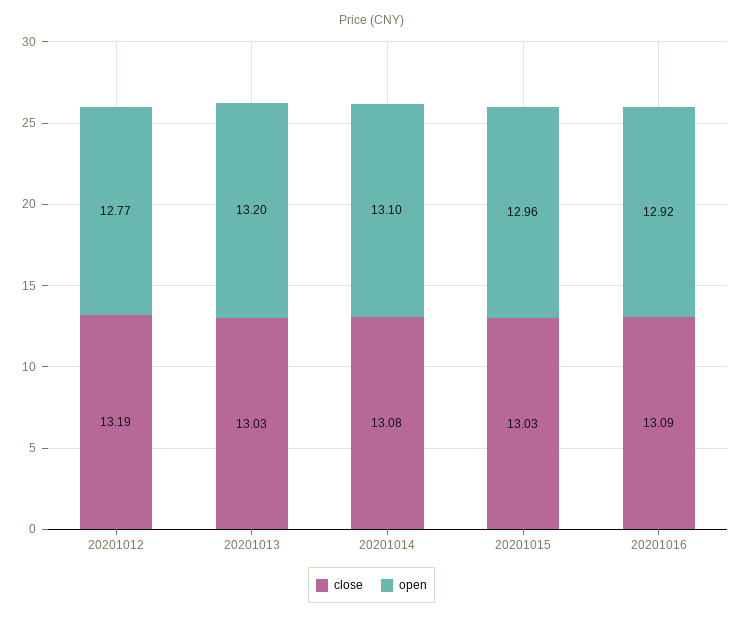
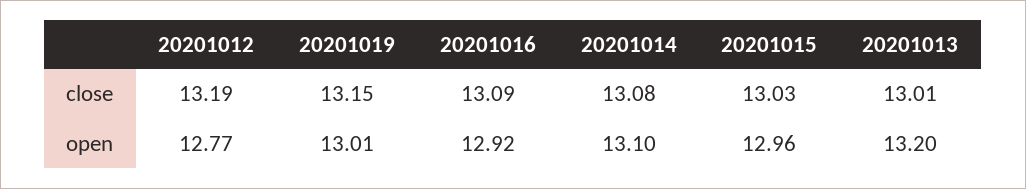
close, 20201013: 13.03 -> 13.01
close, 20201019: none -> 13.15
open, 20201019: none -> 13.01

